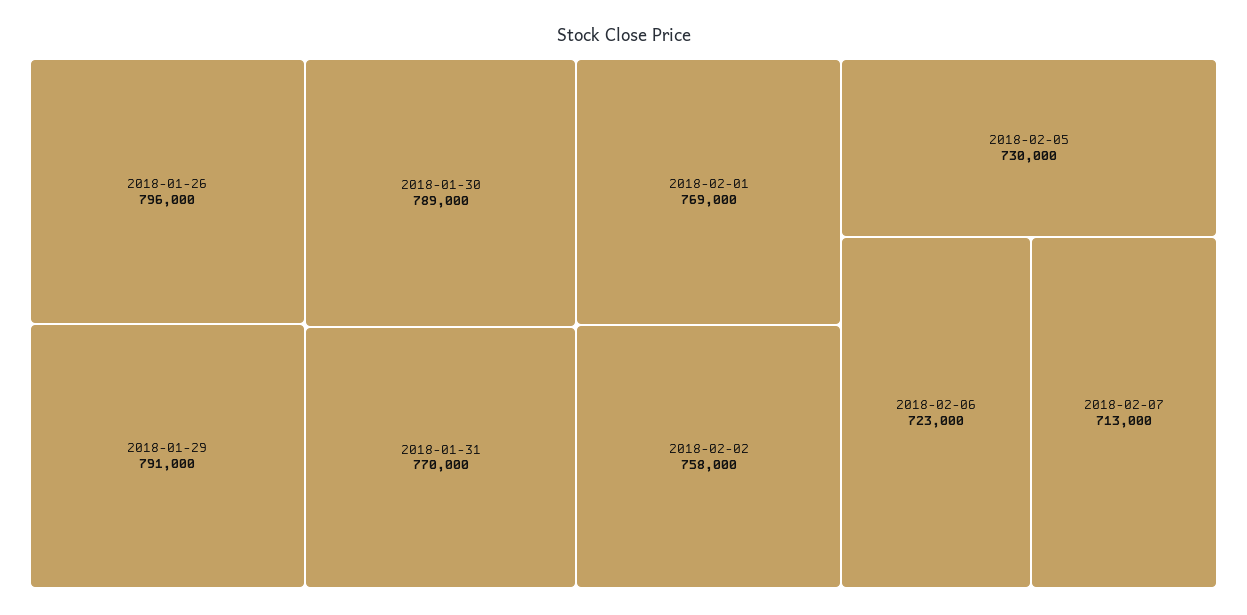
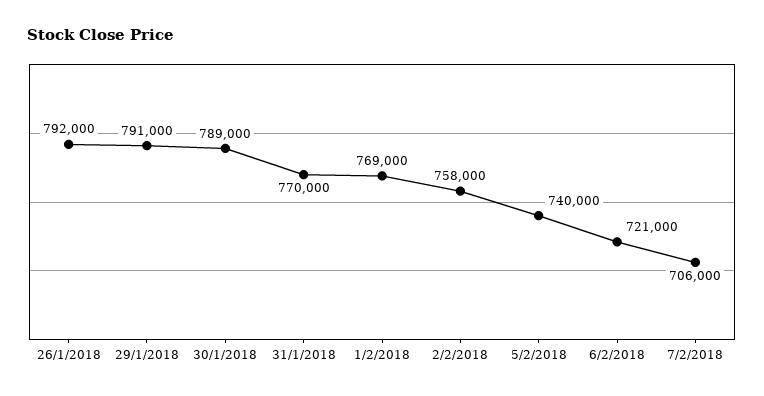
2018-01-26: 796000 -> 792000
2018-02-05: 730000 -> 740000
2018-02-06: 723000 -> 721000
2018-02-07: 713000 -> 706000

